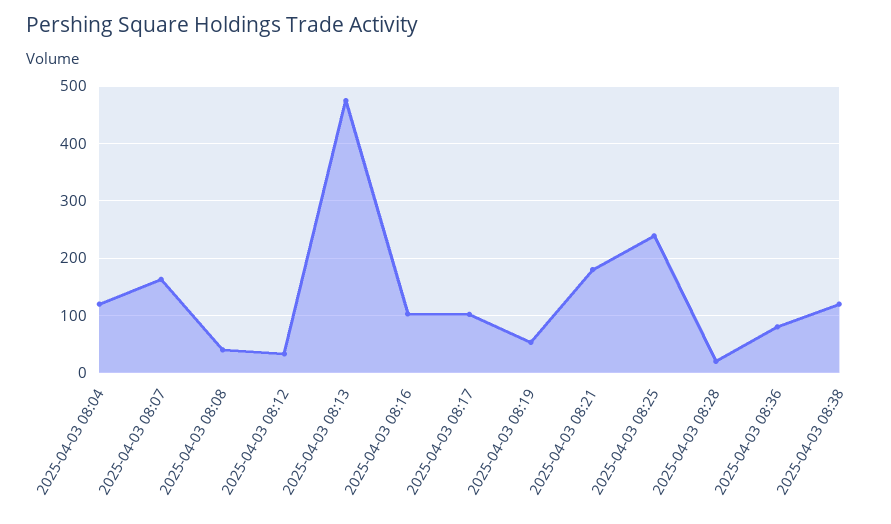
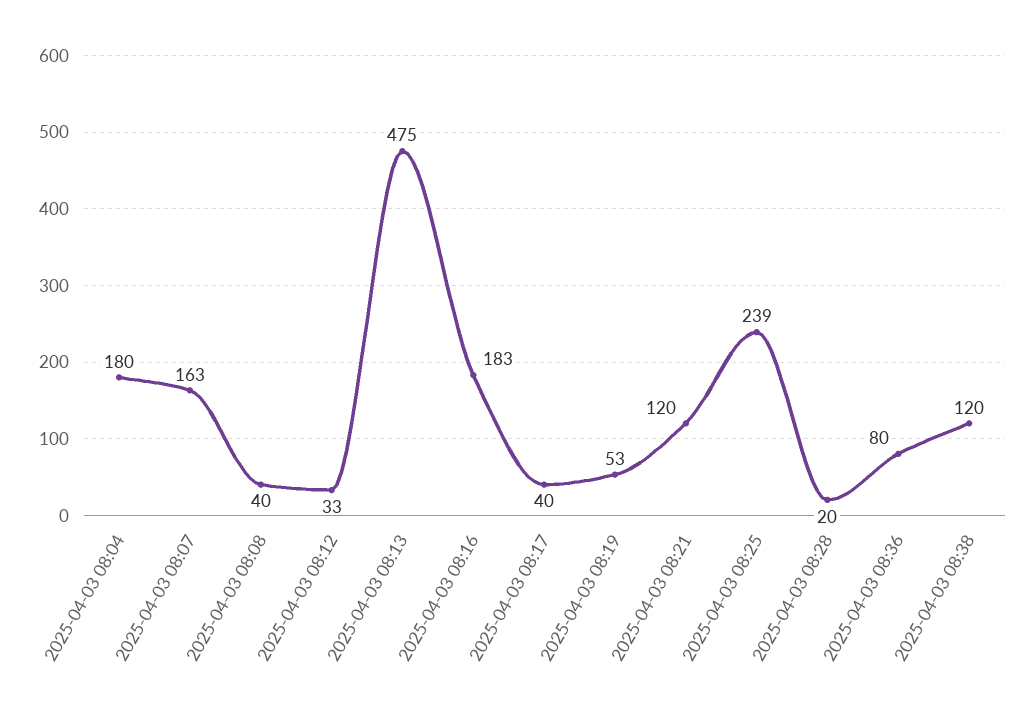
2025-04-03 08:04: 120 -> 180
2025-04-03 08:16: 100 -> 183
2025-04-03 08:17: 100 -> 40
2025-04-03 08:21: 180 -> 120

